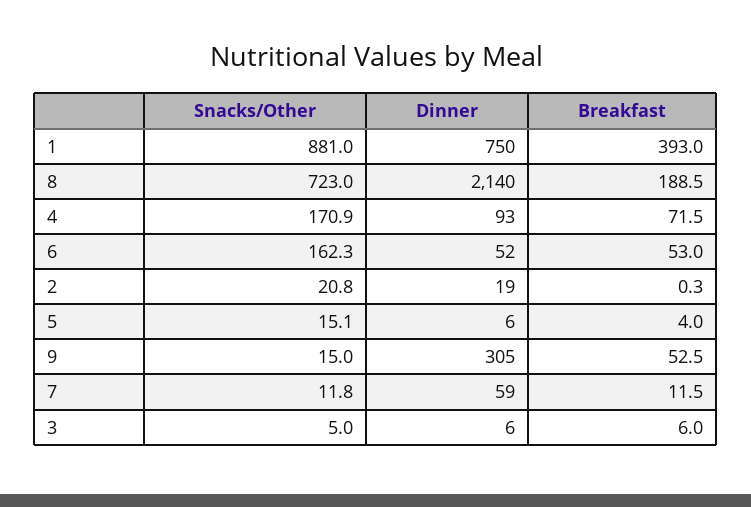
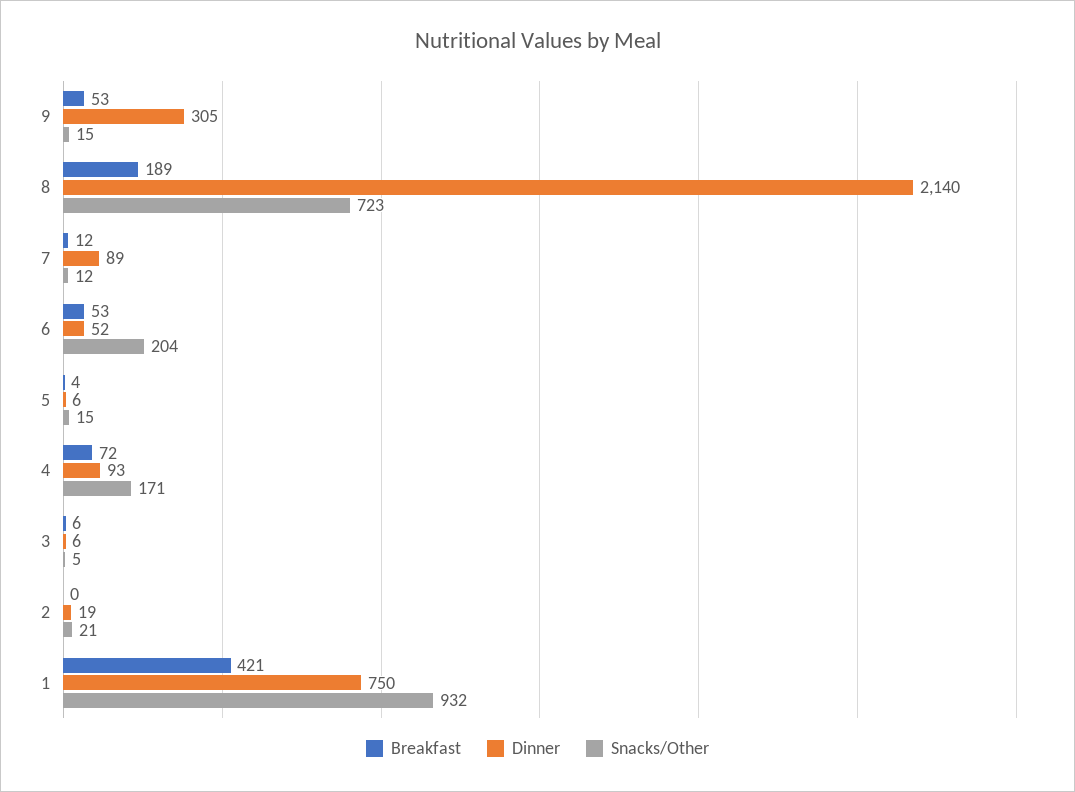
Snacks/Other, 1: 881 -> 932
Breakfast, 1: 393 -> 421
Snacks/Other, 6: 162.3 -> 204
Dinner, 7: 59 -> 89

